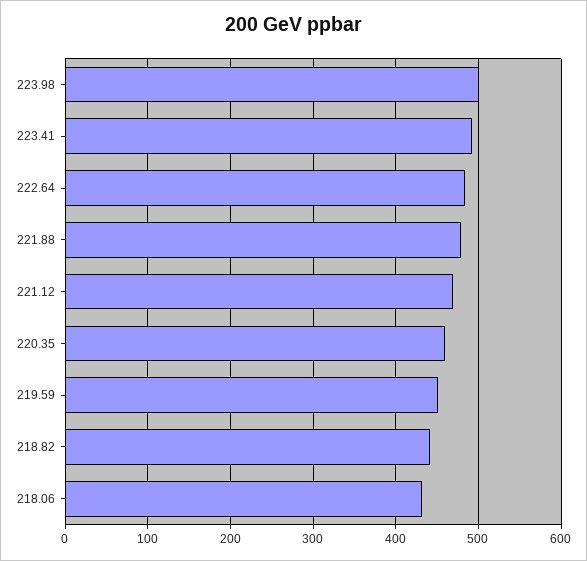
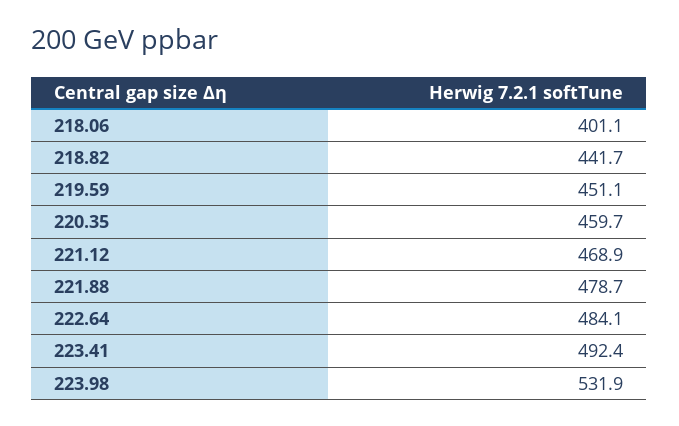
223.98: 500 -> 531.9
218.06: 430 -> 401.1

